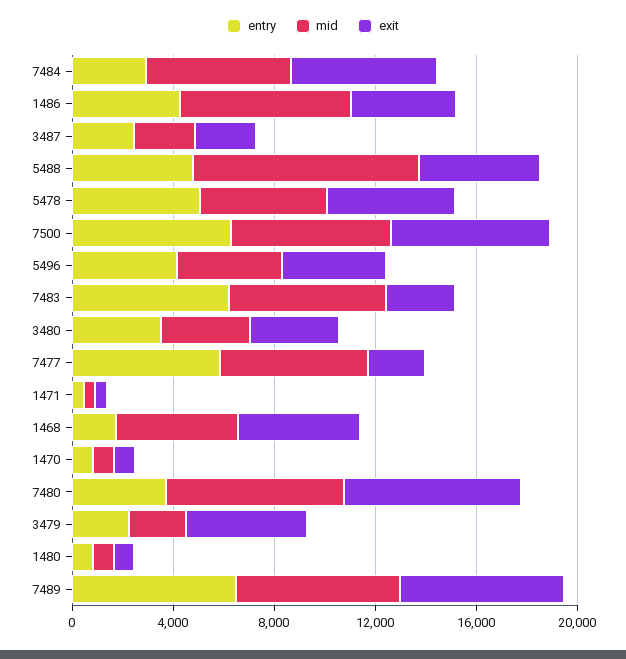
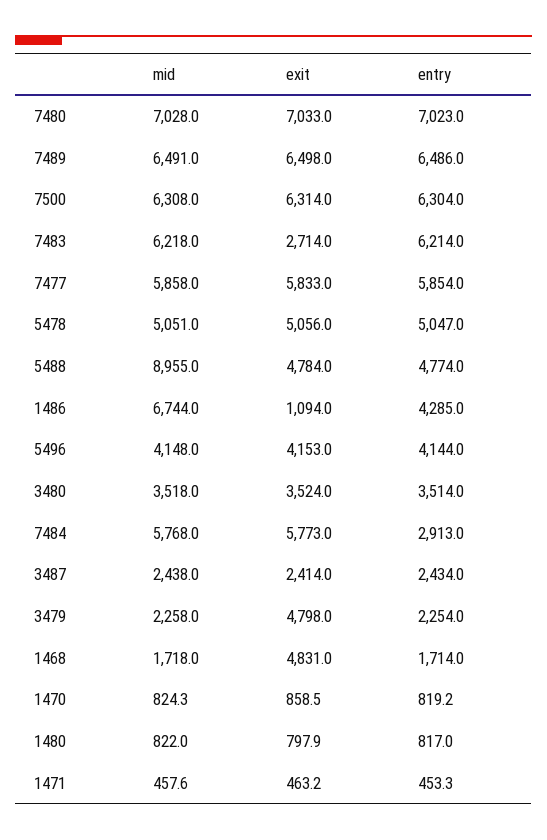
exit, 1486: 4000 -> 1094
exit, 7477: 2000 -> 5833
mid, 1468: 5000 -> 1718
entry, 7480: 4000 -> 7023

